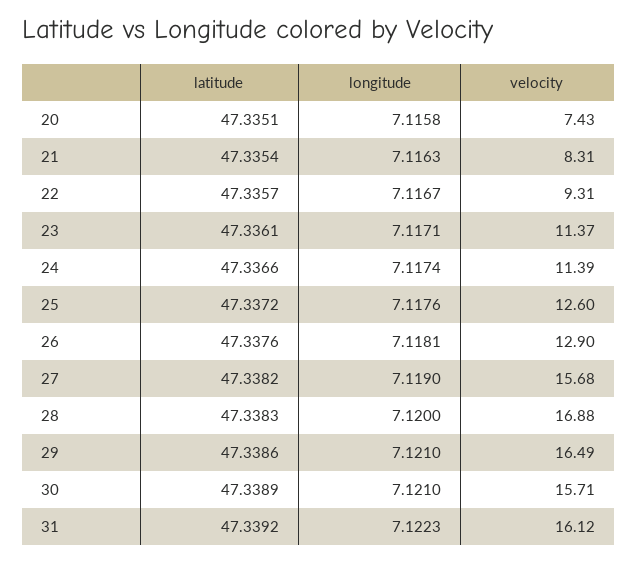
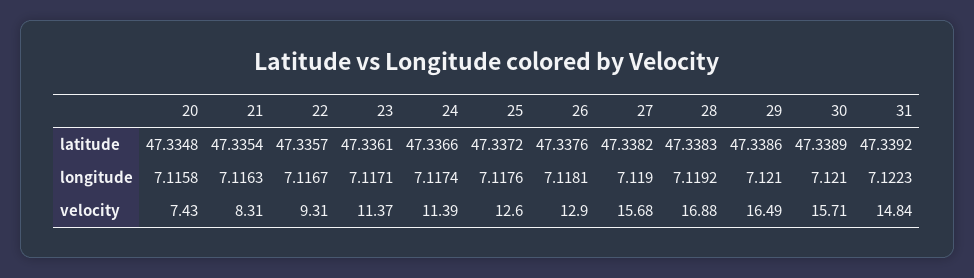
latitude, 20: 47.3351 -> 47.3348
longitude, 28: 7.12 -> 7.1192
velocity, 31: 16.12 -> 14.84

